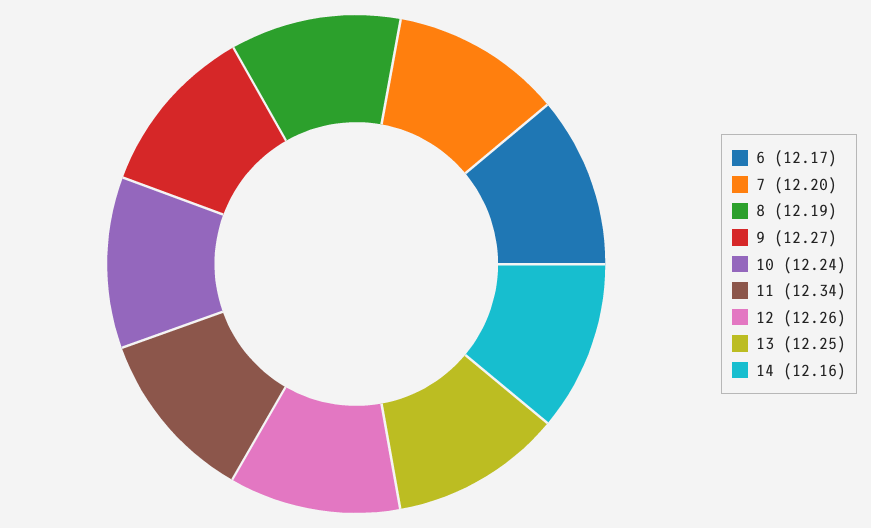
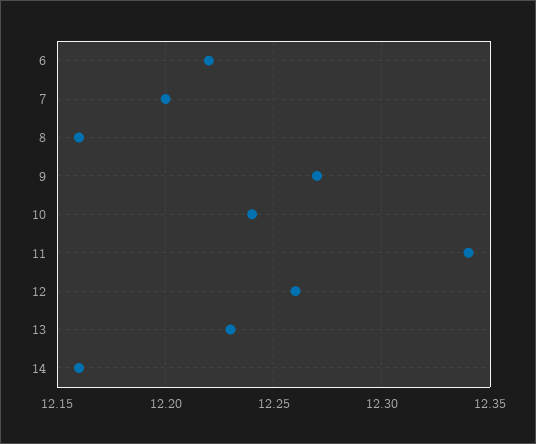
6: 12.17 -> 12.22
8: 12.19 -> 12.16
13: 12.25 -> 12.23

